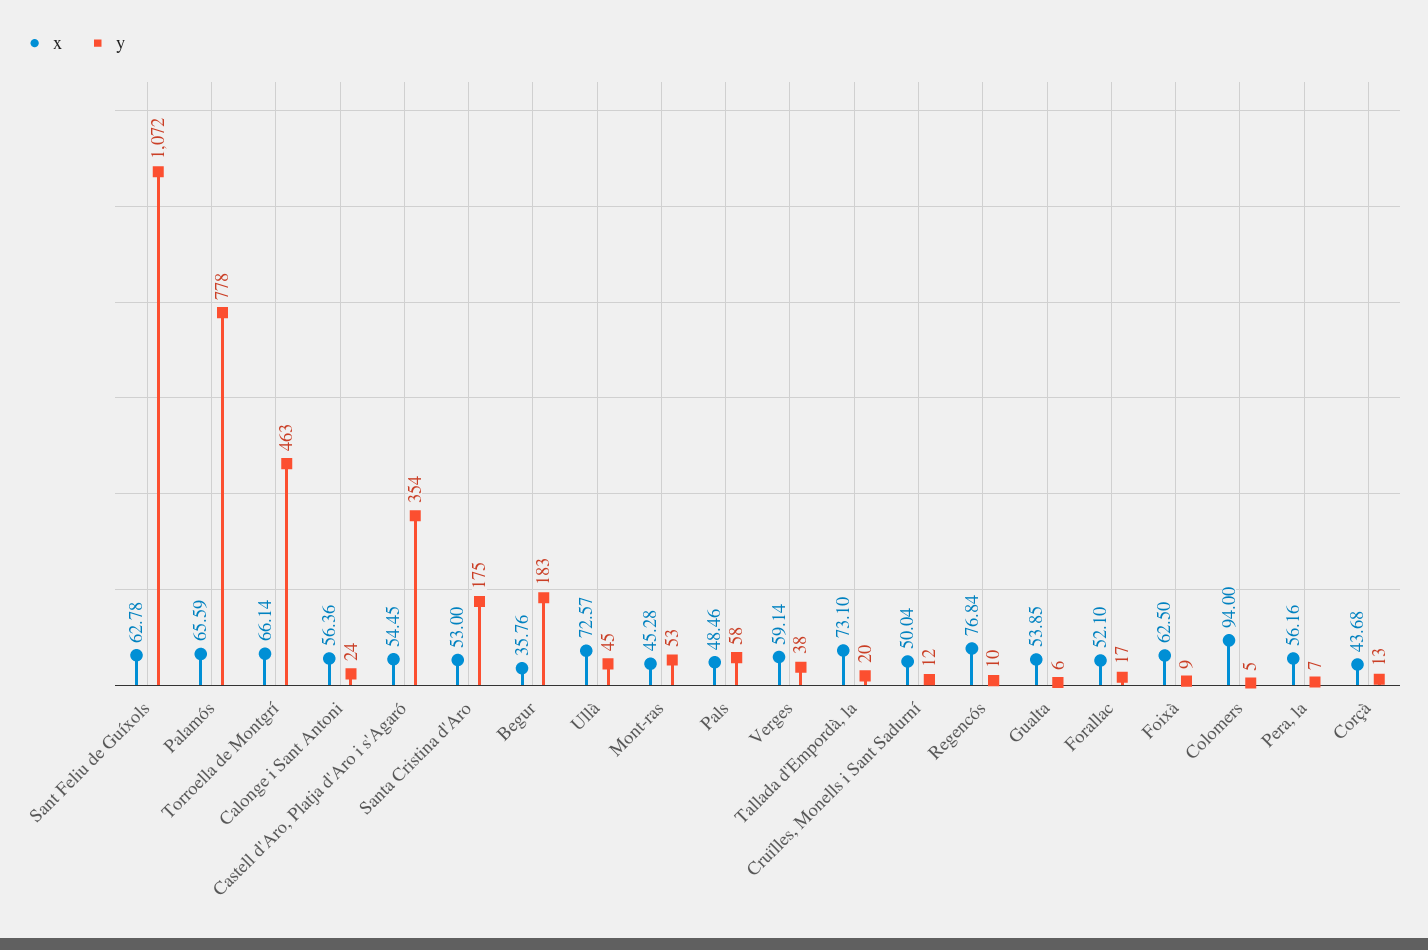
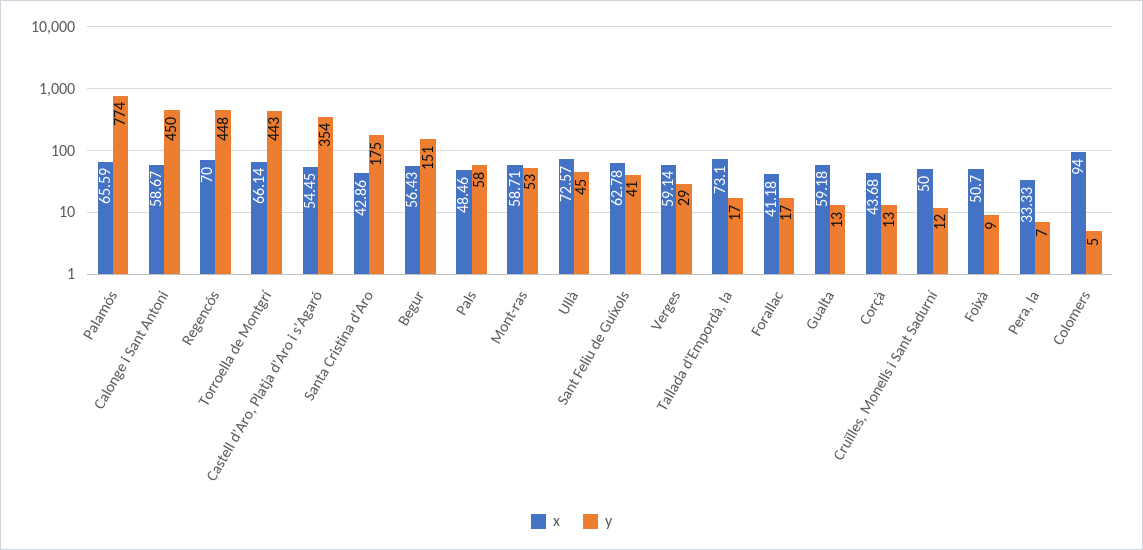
y, Sant Feliu de Guíxols: 1072 -> 41
y, Palamós: 778 -> 774
y, Torroella de Montgrí: 463 -> 443
x, Calonge i Sant Antoni: 56.36 -> 58.67
y, Calonge i Sant Antoni: 24 -> 450
x, Santa Cristina d'Aro: 53 -> 42.86
x, Begur: 35.76 -> 56.43
y, Begur: 183 -> 151
x, Mont-ras: 45.28 -> 58.71
y, Verges: 38 -> 29
y, Tallada d'Empordà, la: 20 -> 17
x, Cruïlles, Monells i Sant Sadurní: 50.04 -> 50
x, Regencós: 76.84 -> 70
y, Regencós: 10 -> 448
x, Gualta: 53.85 -> 59.18
y, Gualta: 6 -> 13
x, Forallac: 52.1 -> 41.18
x, Foixà: 62.5 -> 50.7
x, Pera, la: 56.16 -> 33.33

